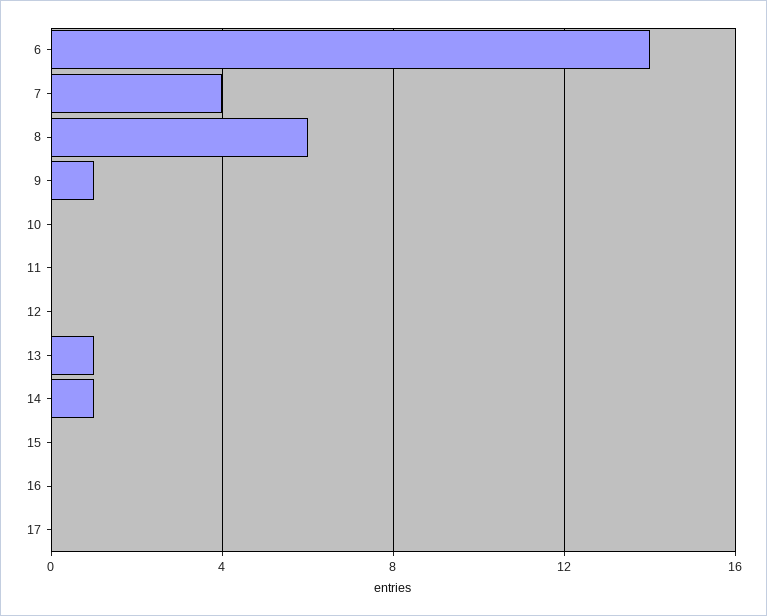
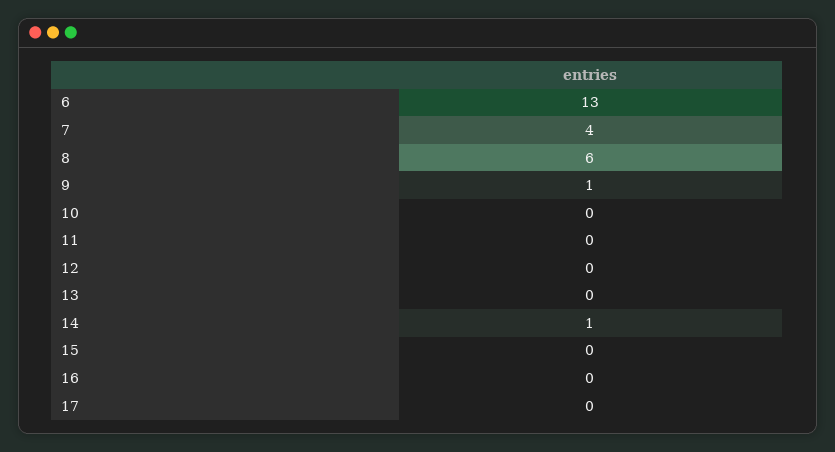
6: 14 -> 13
13: 1 -> 0

